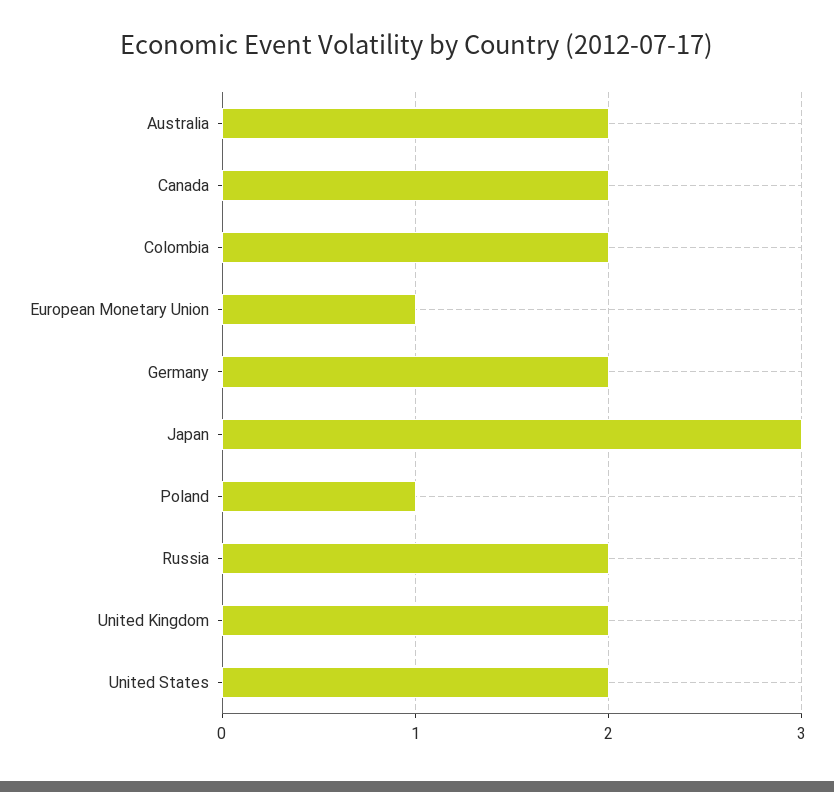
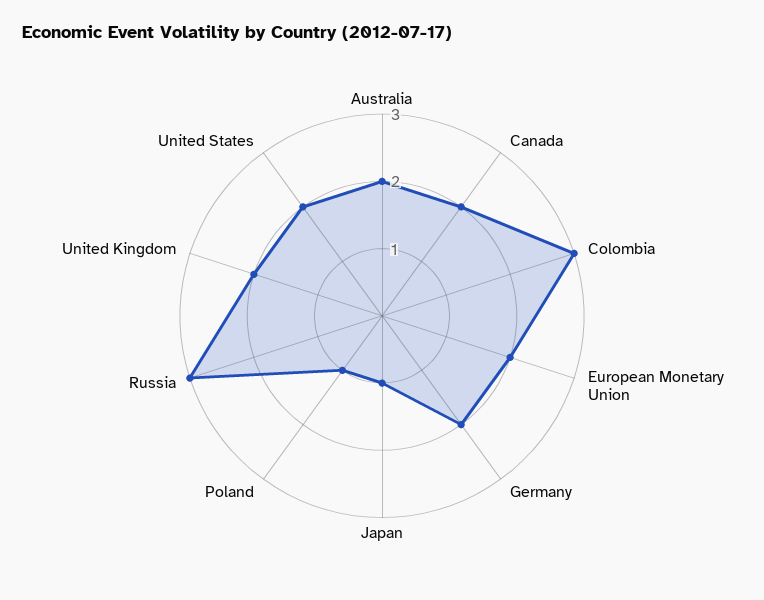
Colombia: 2 -> 3
European Monetary Union: 1 -> 2
Japan: 3 -> 1
Russia: 2 -> 3

